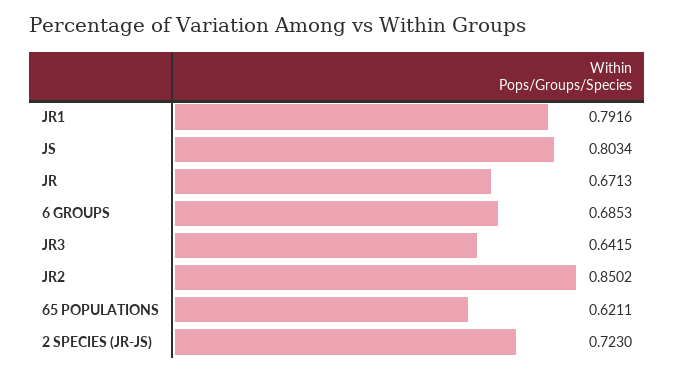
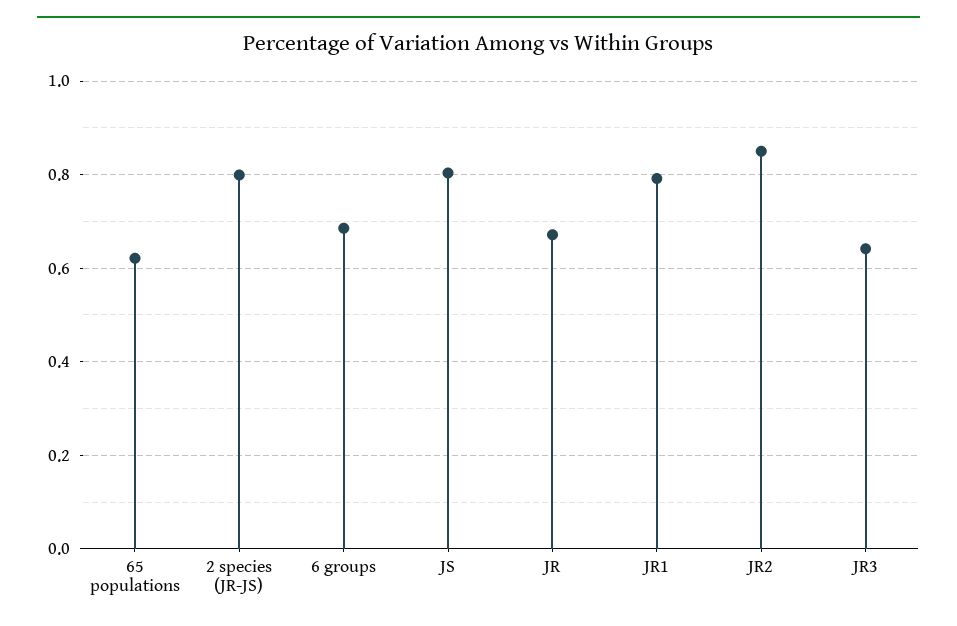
2 SPECIES (JR-JS): 0.723 -> 0.8

